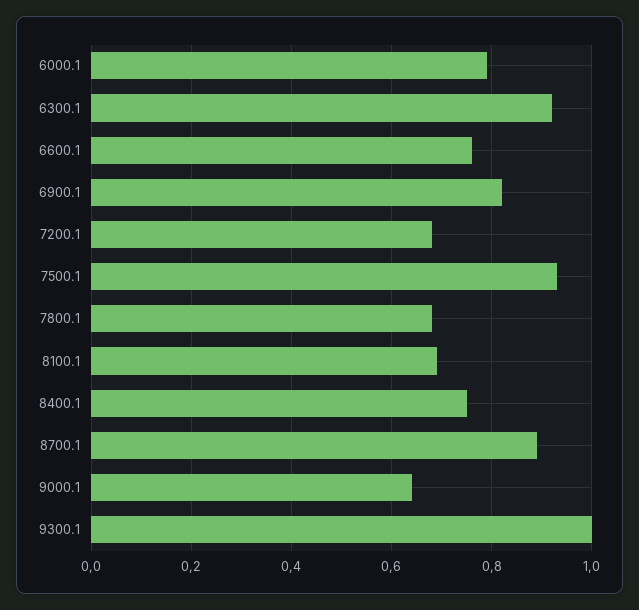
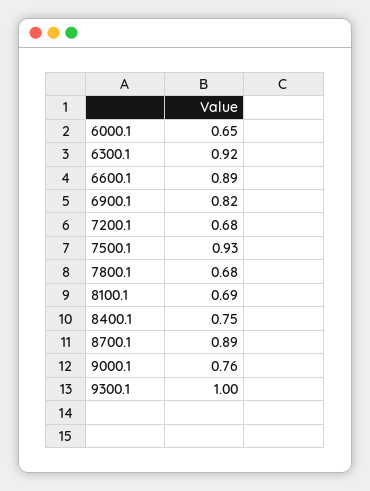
6000.1: 0.8 -> 0.65
6600.1: 0.75 -> 0.89
9000.1: 0.65 -> 0.76

